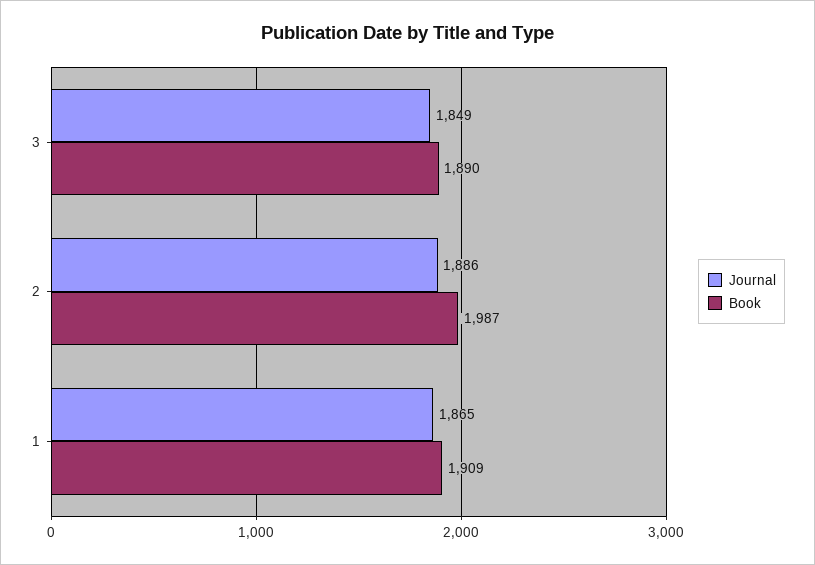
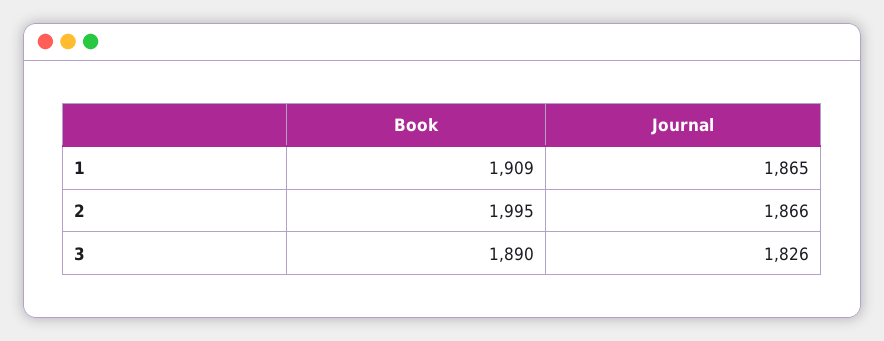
Journal, 3: 1849 -> 1826
Journal, 2: 1886 -> 1866
Book, 2: 1987 -> 1995

